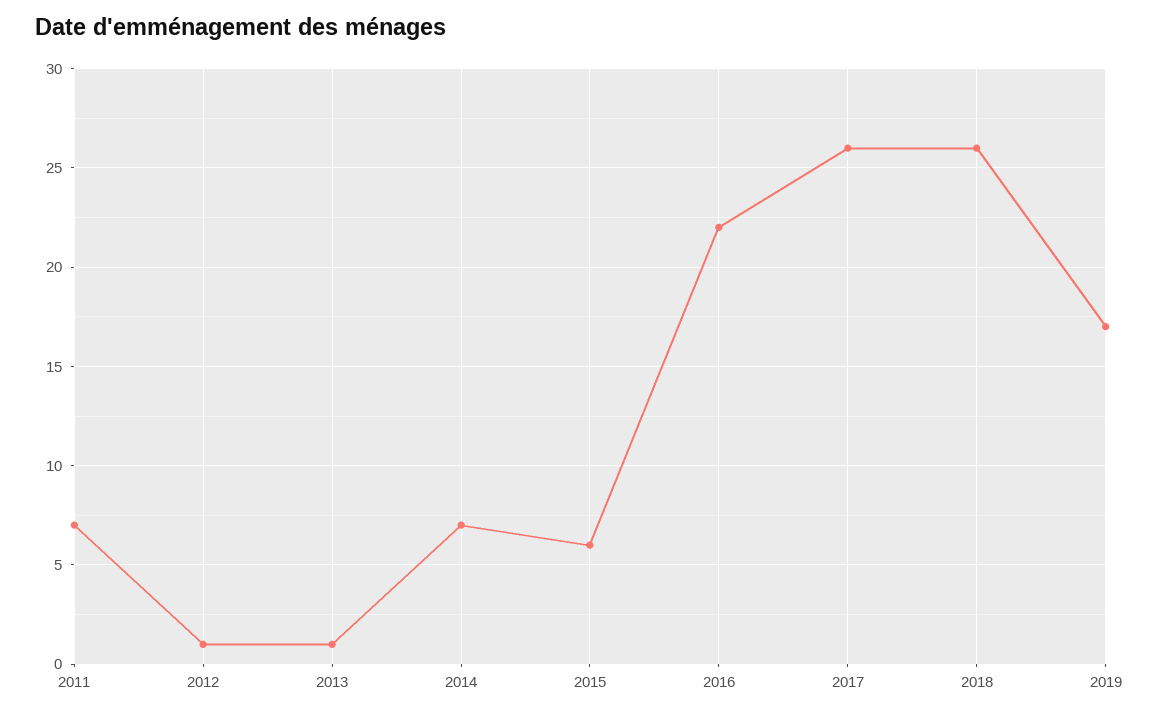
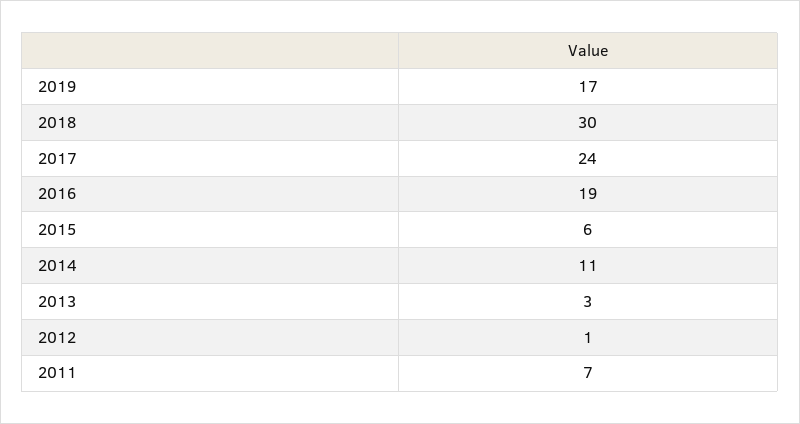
2013: 1 -> 3
2014: 7 -> 11
2016: 22 -> 19
2017: 26 -> 24
2018: 26 -> 30

